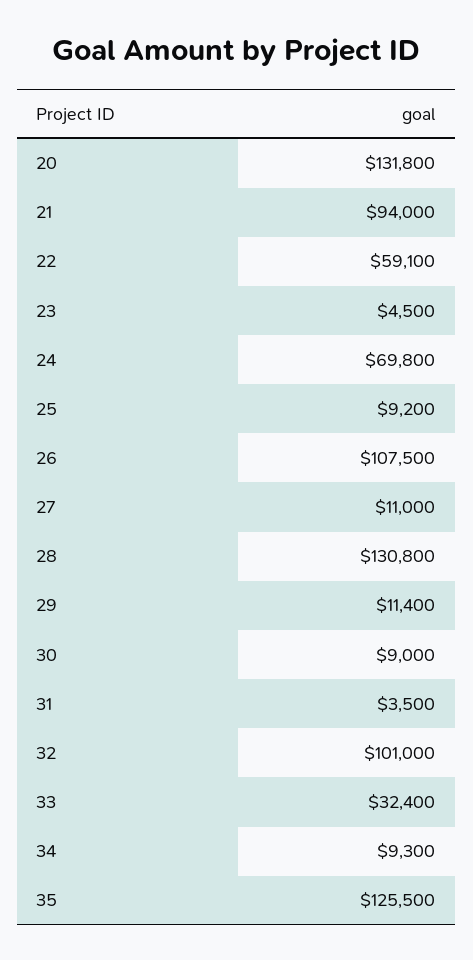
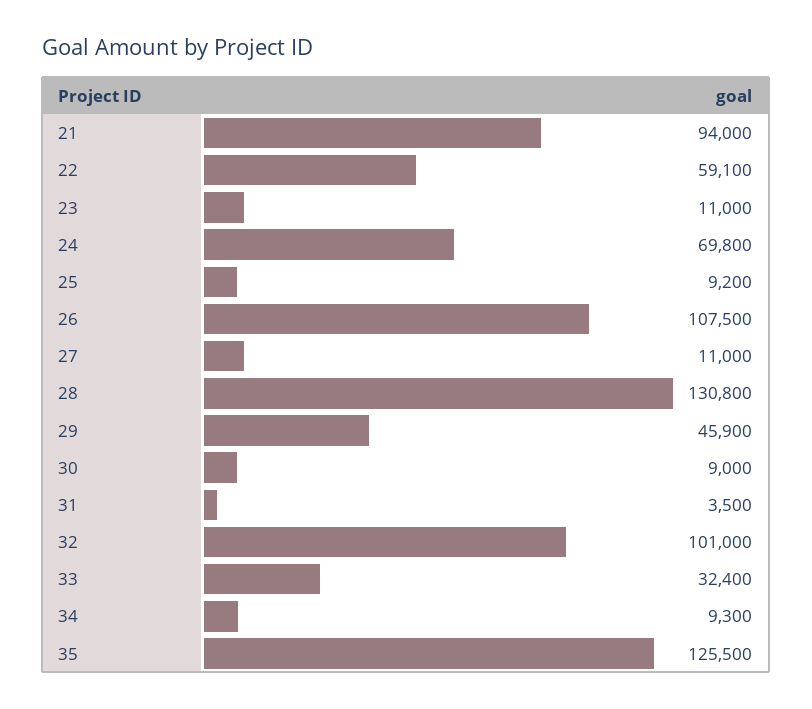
20: 131800 -> none
23: 4500 -> 11000
29: 11400 -> 45900

